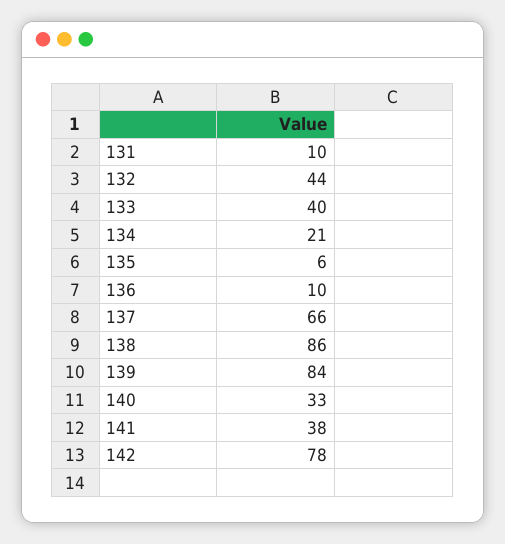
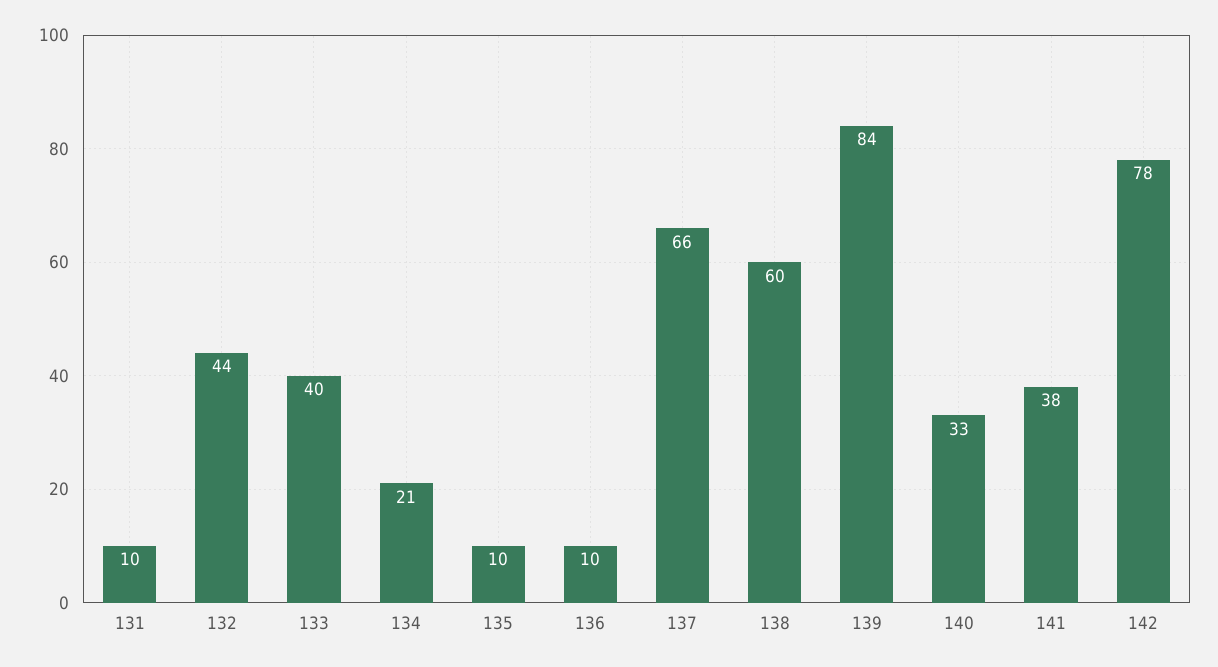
135: 6 -> 10
138: 86 -> 60

